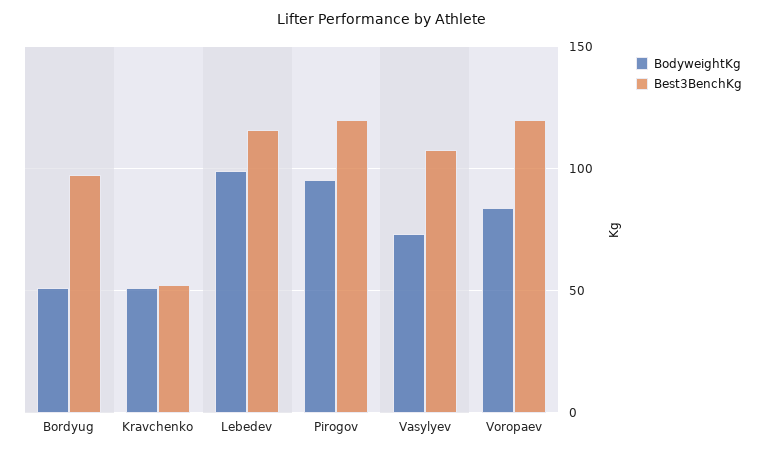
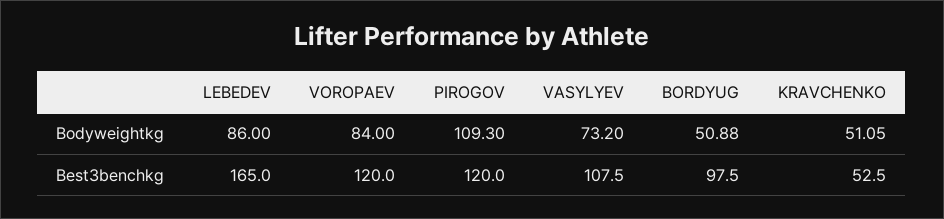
BodyweightKg, Lebedev: 100 -> 86
Best3BenchKg, Lebedev: 115 -> 165
BodyweightKg, Pirogov: 95 -> 109.3

